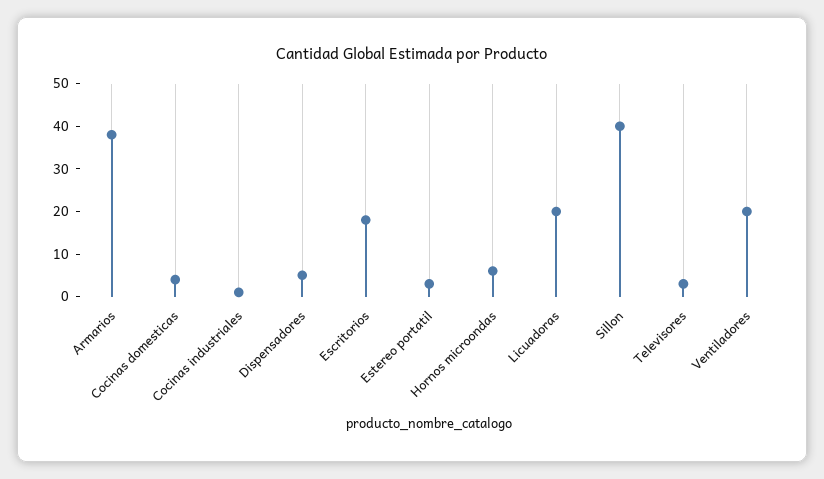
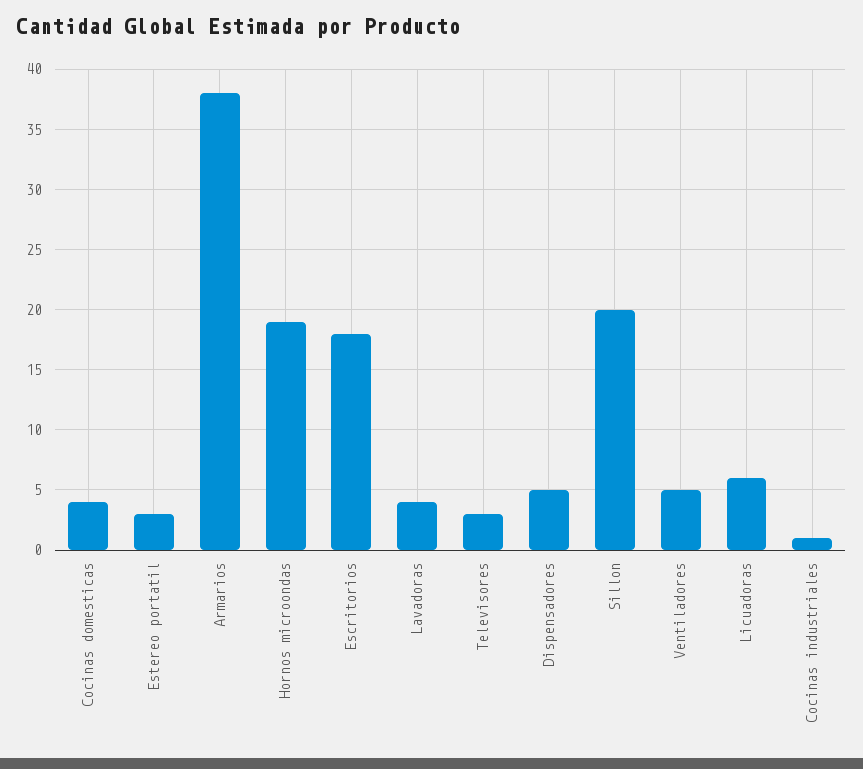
Hornos microondas: 5 -> 19
Licuadoras: 20 -> 6
Sillon: 40 -> 20
Ventiladores: 20 -> 5
Lavadoras: none -> 4

